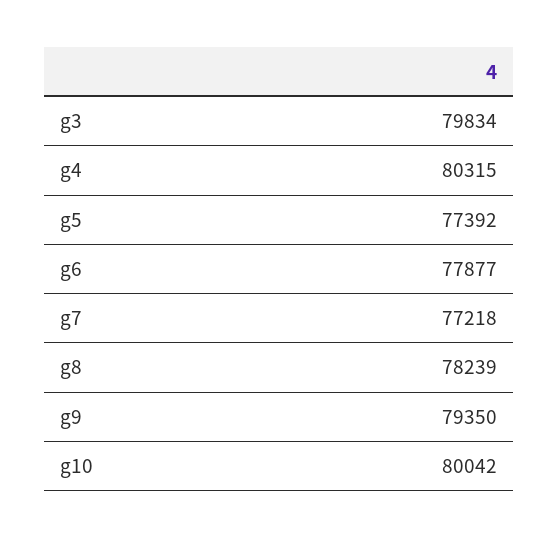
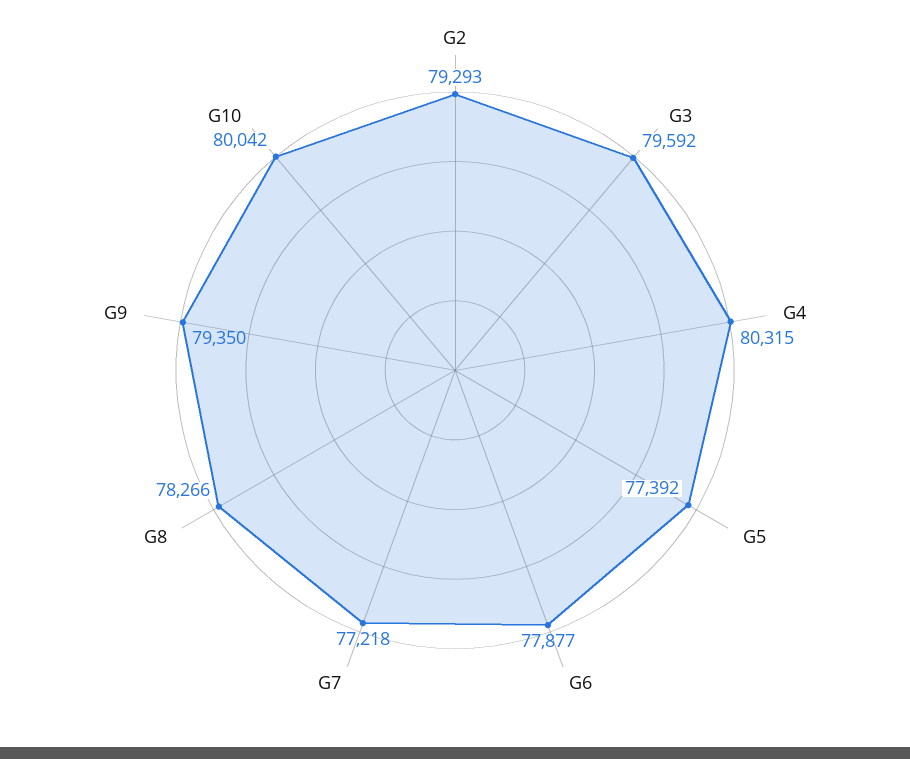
g3: 79834 -> 79592
g8: 78239 -> 78266
G2: none -> 79293

